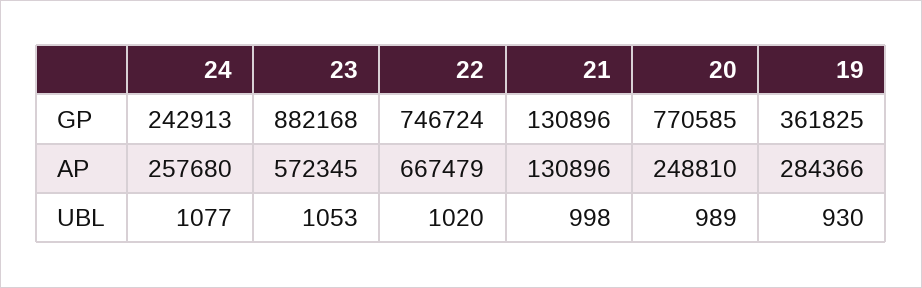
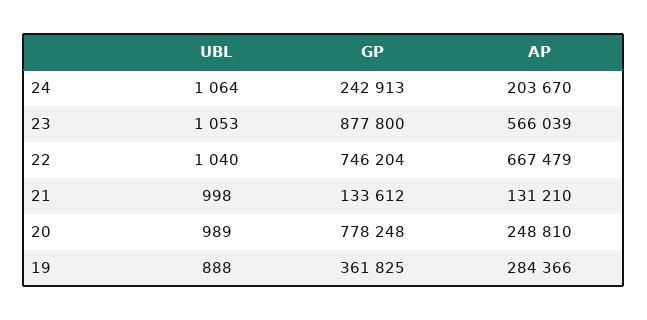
23, GP: 882168 -> 877800
22, GP: 746724 -> 746204
21, GP: 130896 -> 133612
20, GP: 770585 -> 778248
24, AP: 257680 -> 203670
23, AP: 572345 -> 566039
21, AP: 130896 -> 131210
24, UBL: 1077 -> 1064
22, UBL: 1020 -> 1040
19, UBL: 930 -> 888

